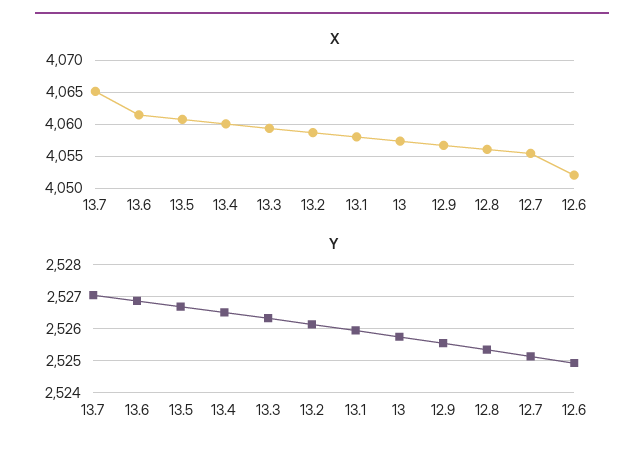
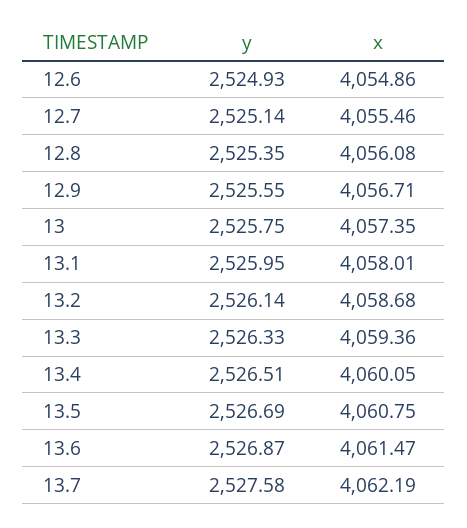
X, 13.7: 4065 -> 4062.19
X, 12.6: 4052 -> 4054.86
Y, 13.7: 2527 -> 2527.58

